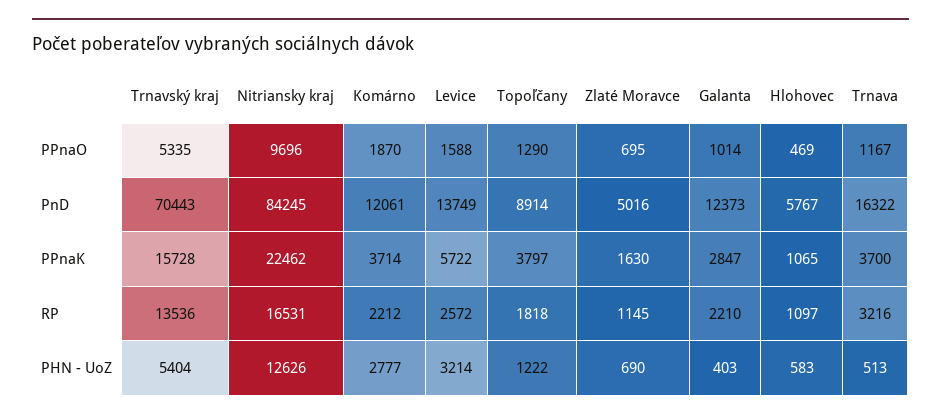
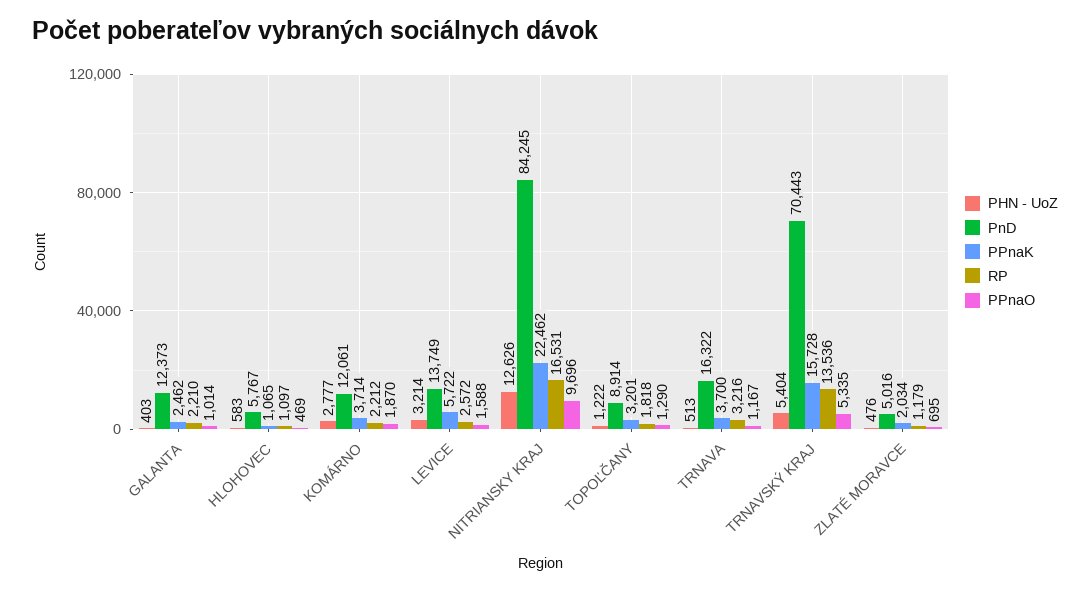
PPnaK, Topoľčany: 3797 -> 3201
PPnaK, Zlaté Moravce: 1630 -> 2034
PPnaK, Galanta: 2847 -> 2462
RP, Zlaté Moravce: 1145 -> 1179
PHN - UoZ, Zlaté Moravce: 690 -> 476

